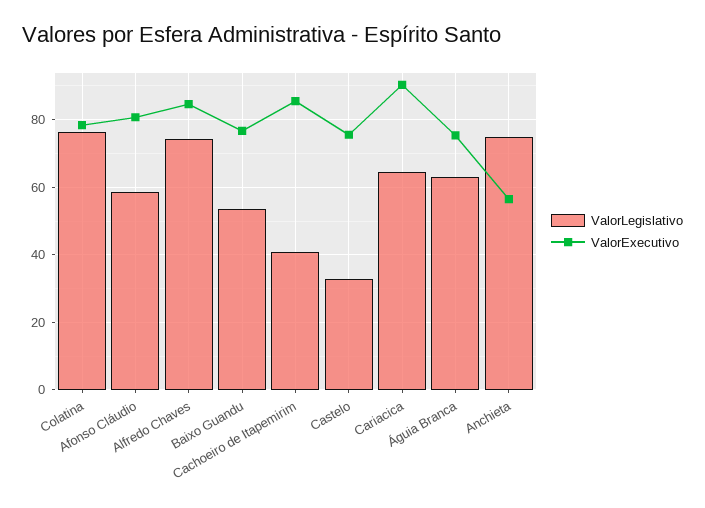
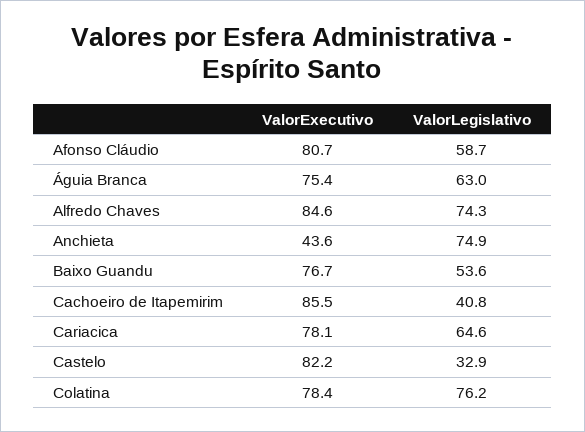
ValorExecutivo, Castelo: 76 -> 82.2
ValorExecutivo, Cariacica: 90 -> 78.1
ValorExecutivo, Anchieta: 56 -> 43.6

